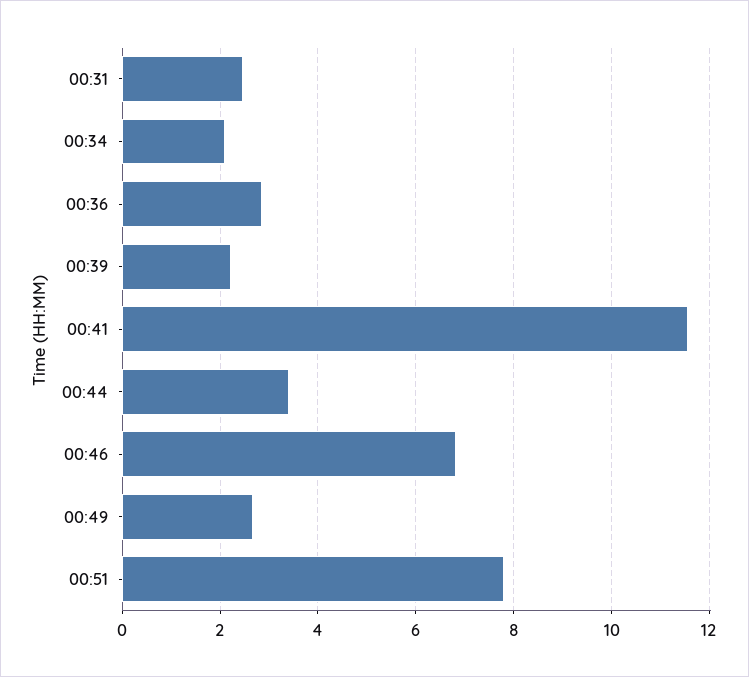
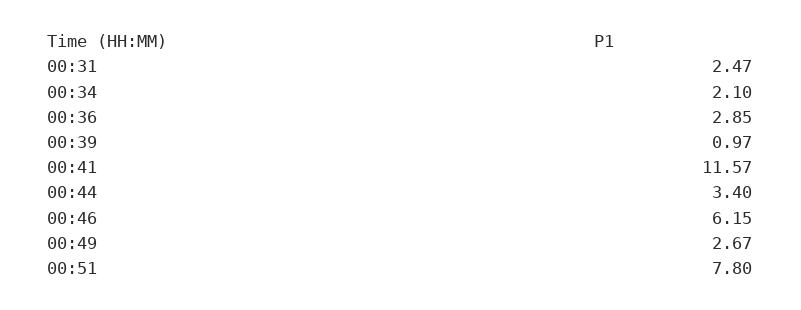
00:39: 2.2 -> 0.97
00:46: 6.8 -> 6.15

